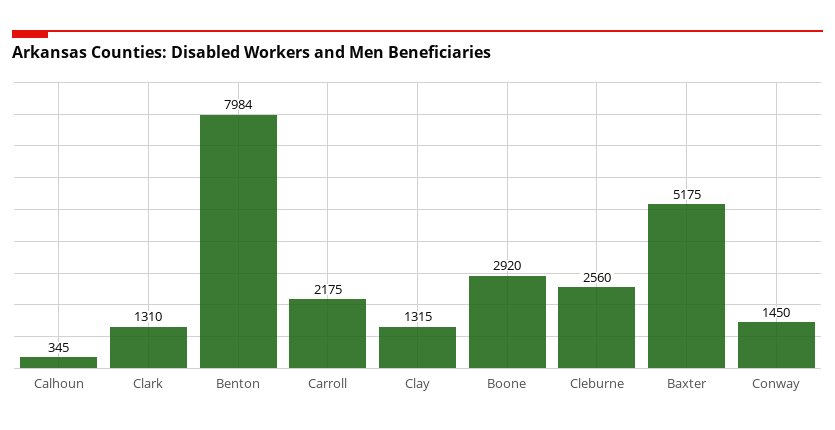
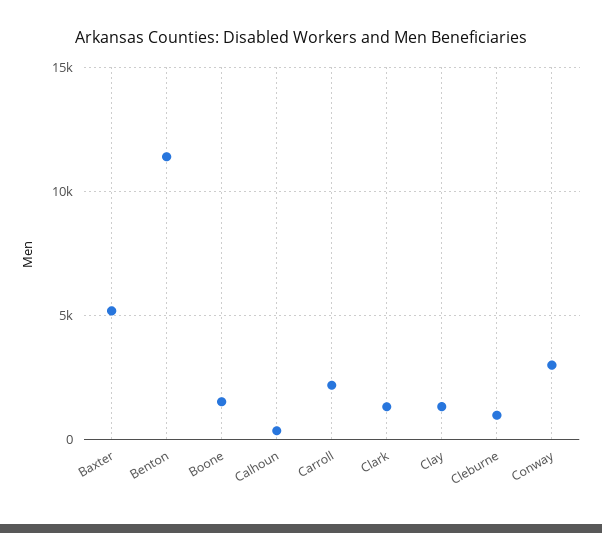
Benton: 7984 -> 11500
Boone: 2920 -> 1500
Cleburne: 2560 -> 1000
Conway: 1450 -> 3000

